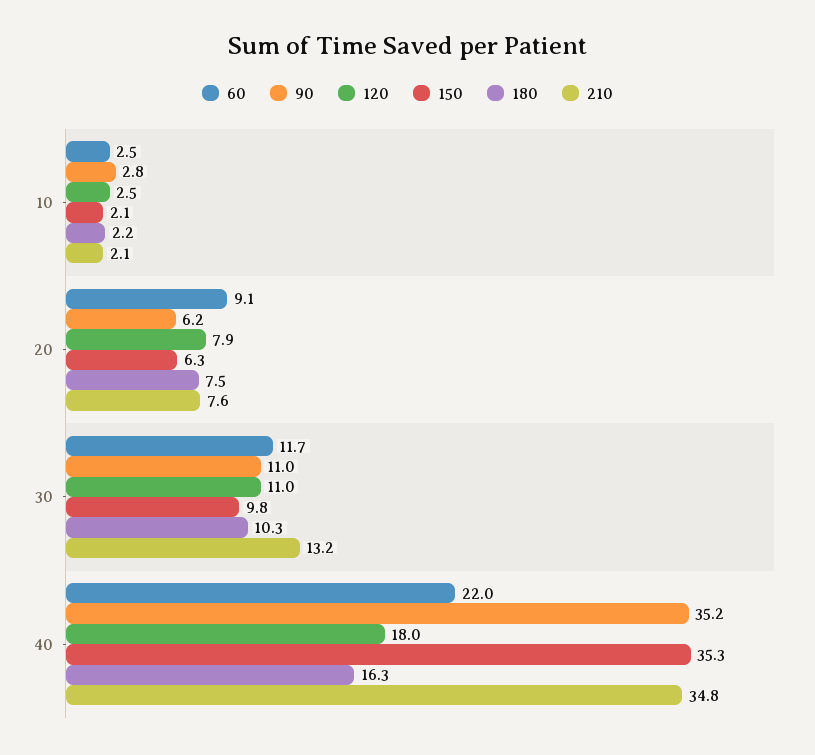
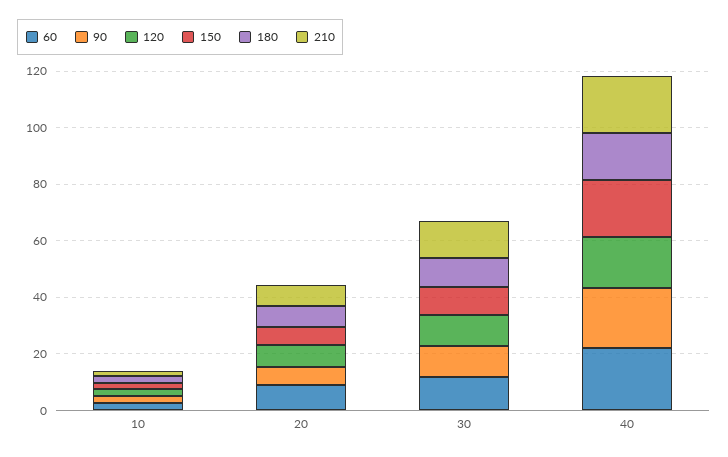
90, 40: 35.2 -> 20
150, 40: 35.3 -> 20
210, 40: 34.8 -> 20

